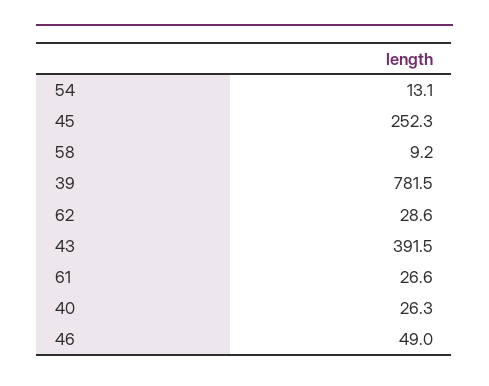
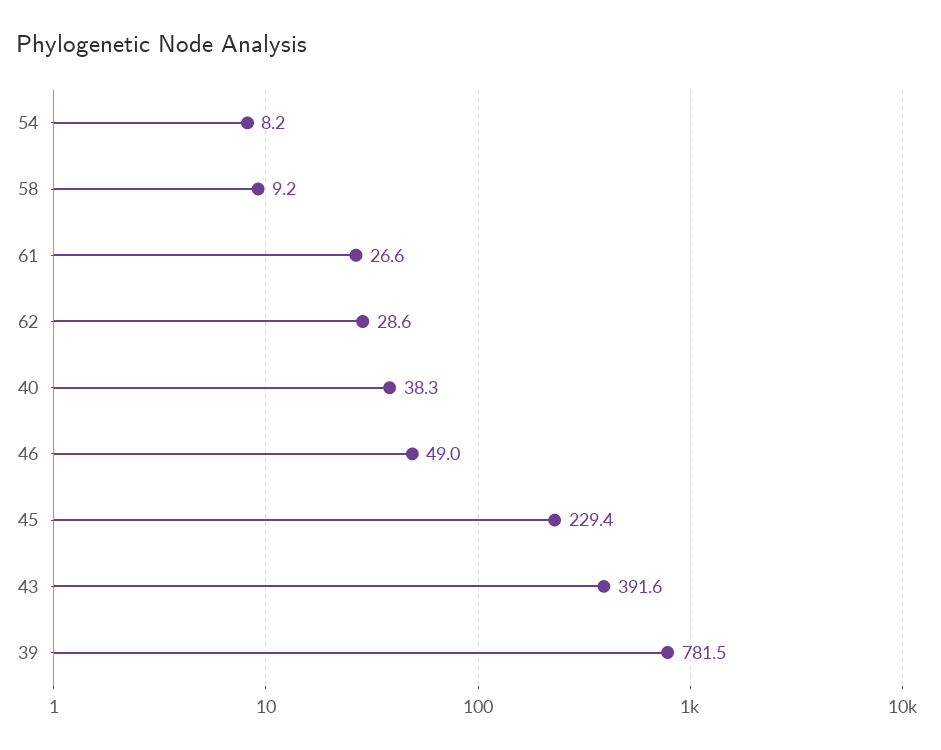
54: 13.1 -> 8.2
45: 252.3 -> 229.4
43: 391.5 -> 391.6
40: 26.3 -> 38.3

